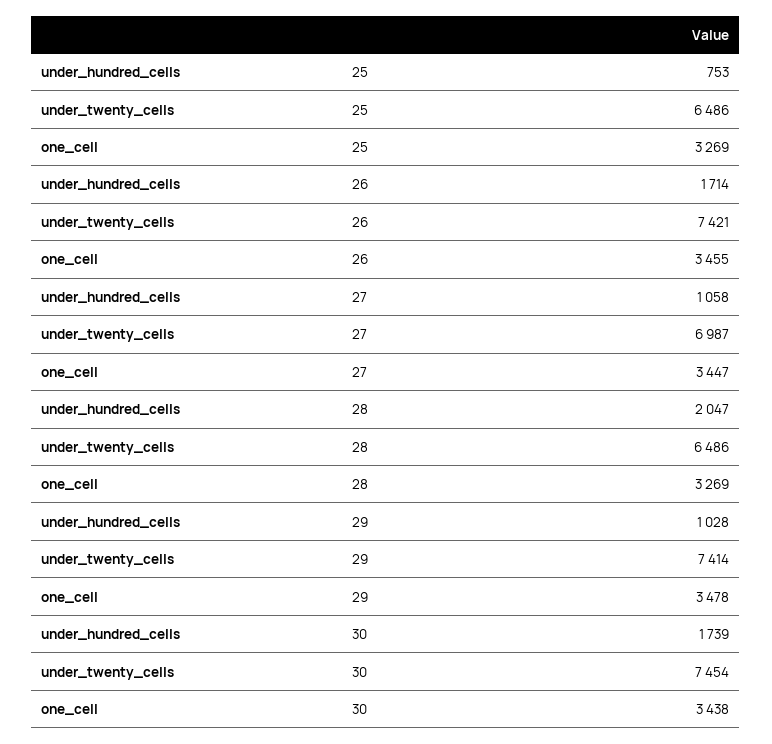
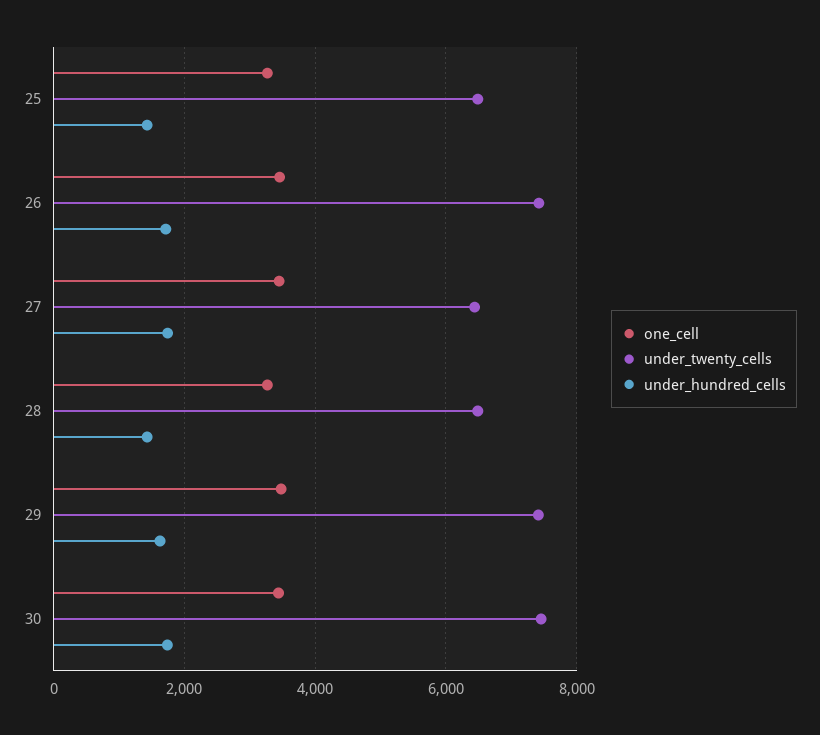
under_hundred_cells, 25: 753 -> 1400
under_hundred_cells, 27: 1058 -> 1800
under_twenty_cells, 27: 6987 -> 6400
under_hundred_cells, 28: 2047 -> 1400
under_hundred_cells, 29: 1028 -> 1600

